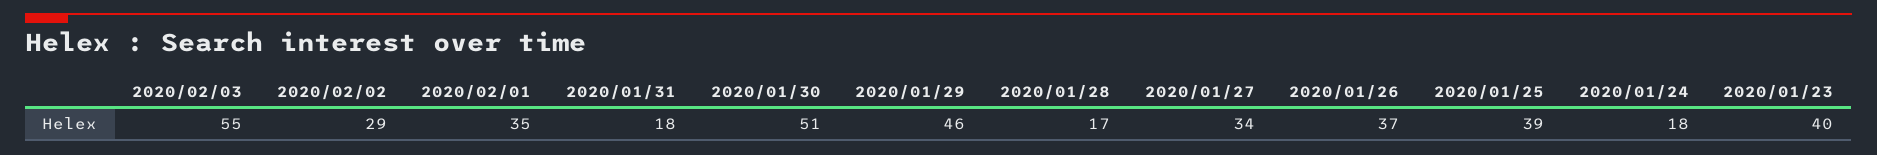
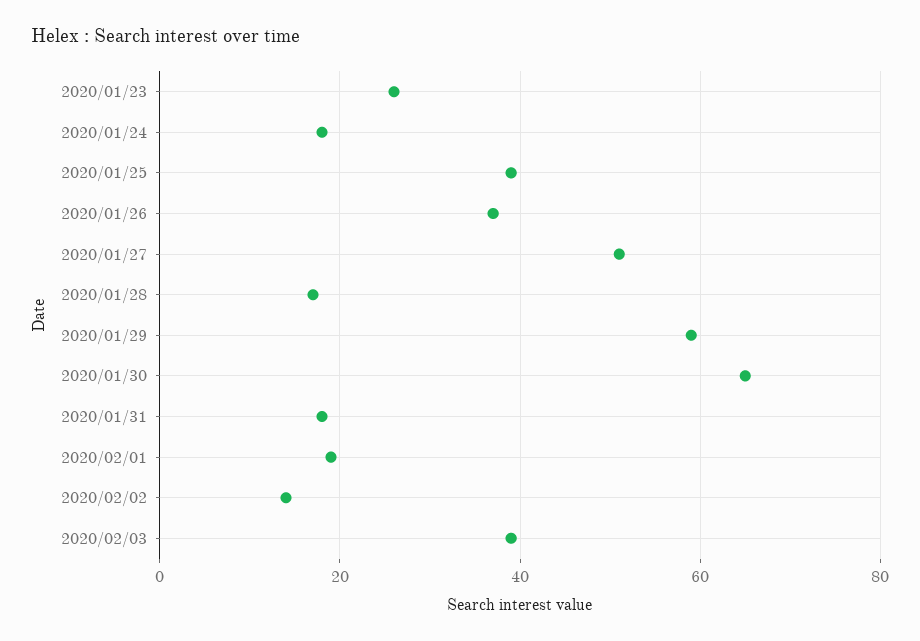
2020/02/03: 55 -> 40
2020/02/02: 29 -> 15
2020/02/01: 35 -> 20
2020/01/30: 51 -> 65
2020/01/29: 46 -> 60
2020/01/27: 34 -> 50
2020/01/23: 40 -> 25

